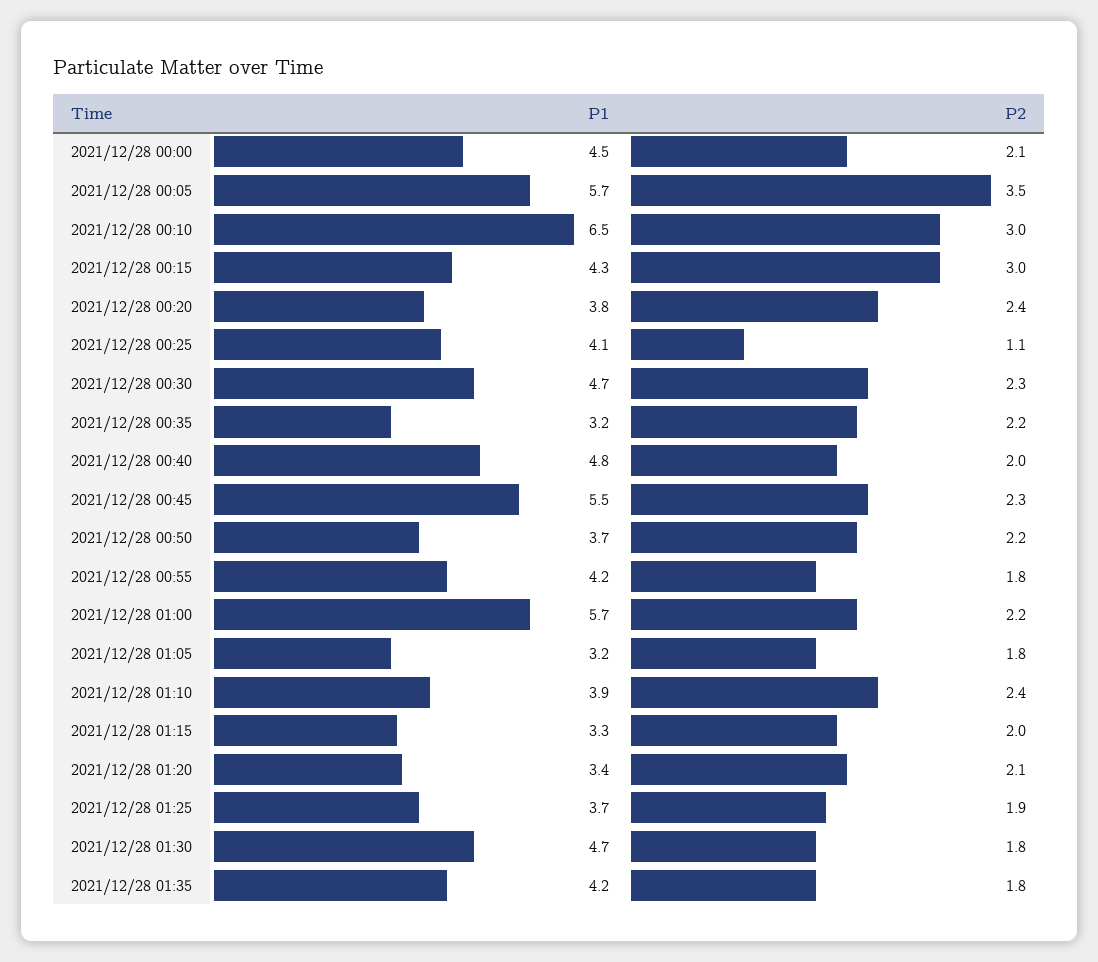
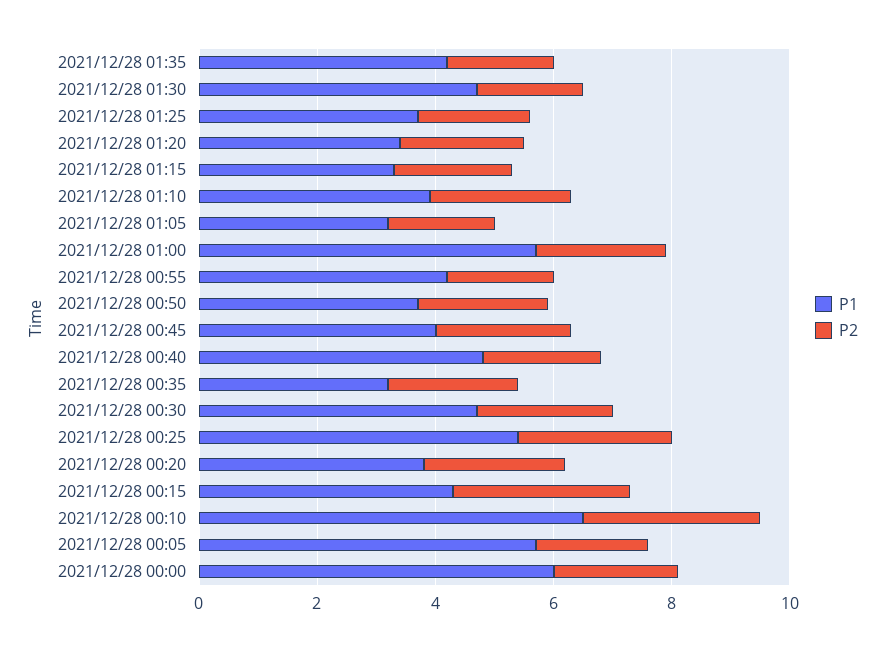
P1, 2021/12/28 00:00: 4.5 -> 6
P2, 2021/12/28 00:05: 3.5 -> 2
P1, 2021/12/28 00:25: 4.1 -> 5.5
P2, 2021/12/28 00:25: 1.1 -> 2.5
P1, 2021/12/28 00:45: 5.5 -> 4

